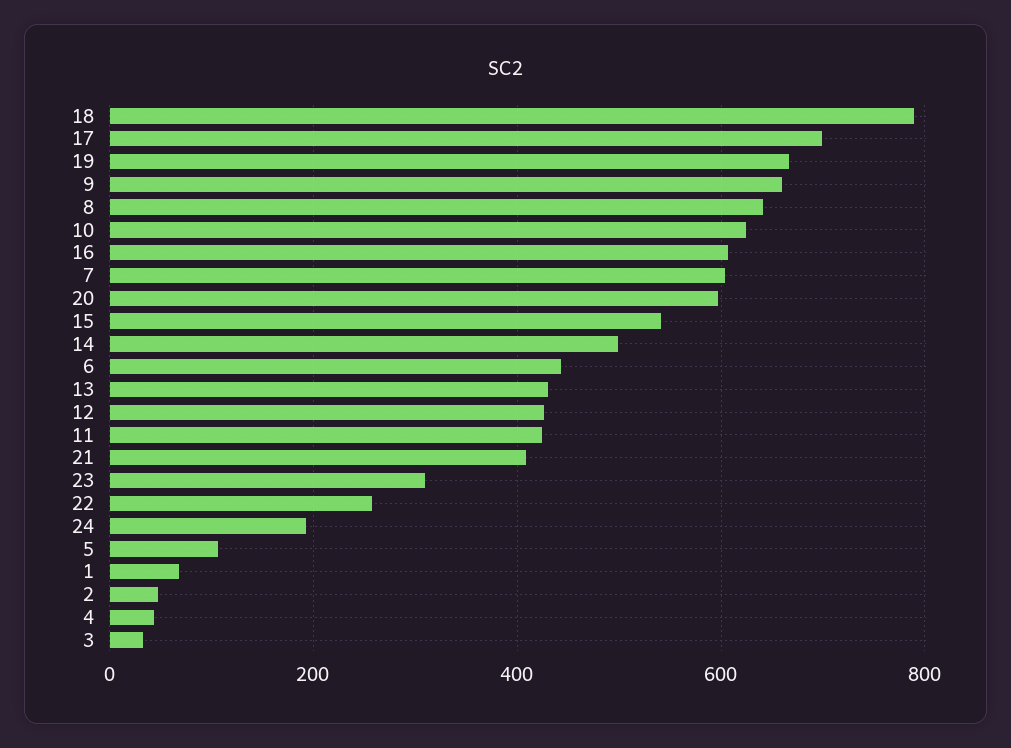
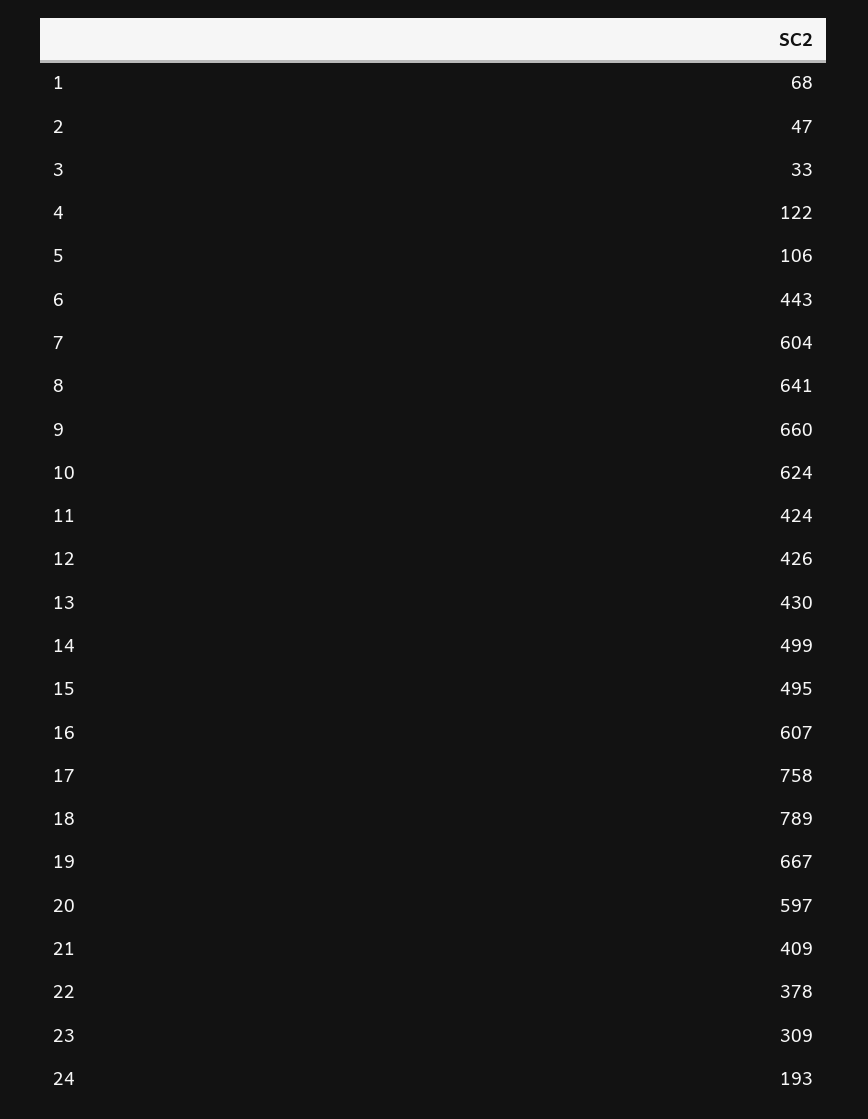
17: 700 -> 758
15: 540 -> 495
22: 260 -> 378
4: 40 -> 122

